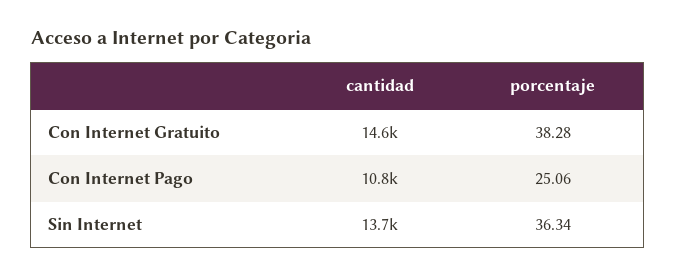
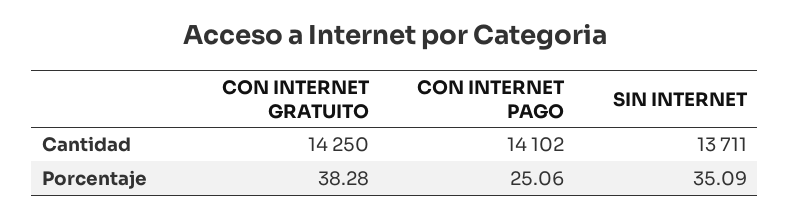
cantidad, Con Internet Gratuito: 14600 -> 14250
cantidad, Con Internet Pago: 10800 -> 14102
porcentaje, Sin Internet: 36.34 -> 35.09

